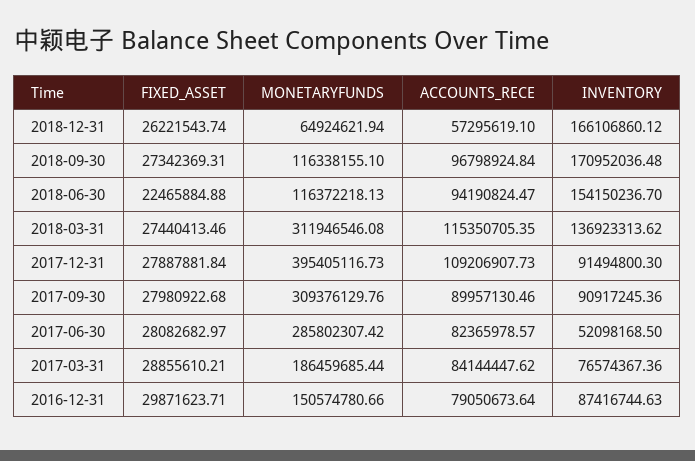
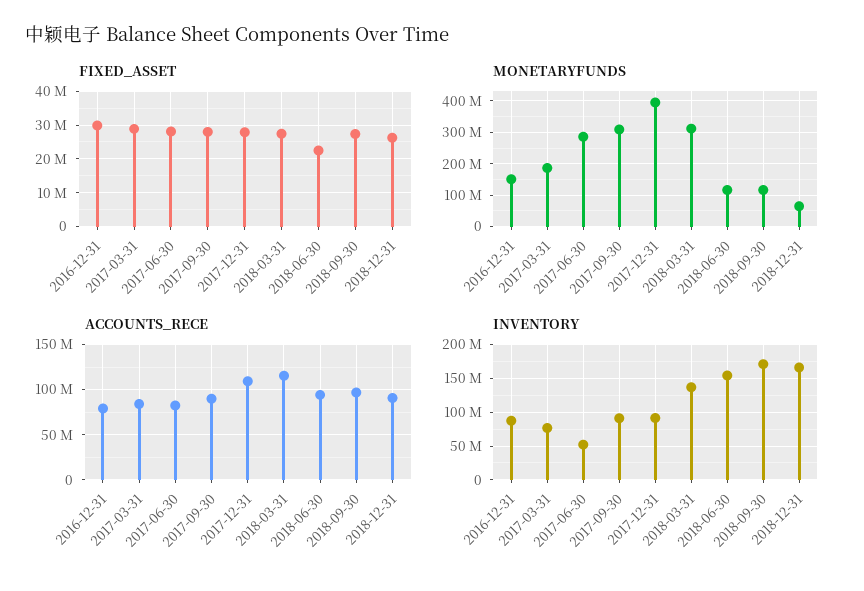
ACCOUNTS_RECE, 2018-12-31: 57295619.1 -> 90000000

